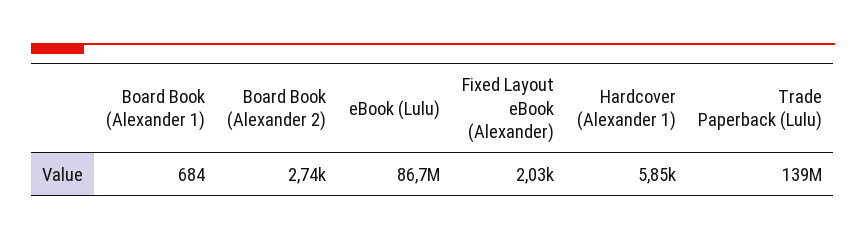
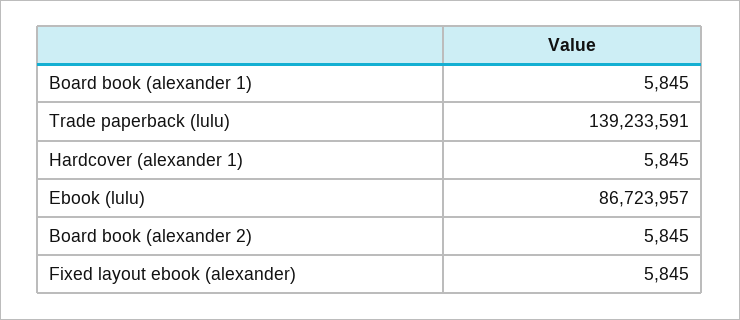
Board Book (Alexander 1): 684 -> 5845
Board Book (Alexander 2): 2740 -> 5845
Fixed Layout eBook (Alexander): 2030 -> 5845

